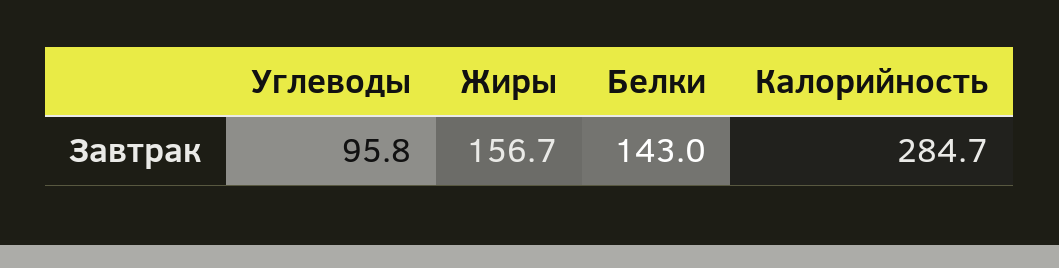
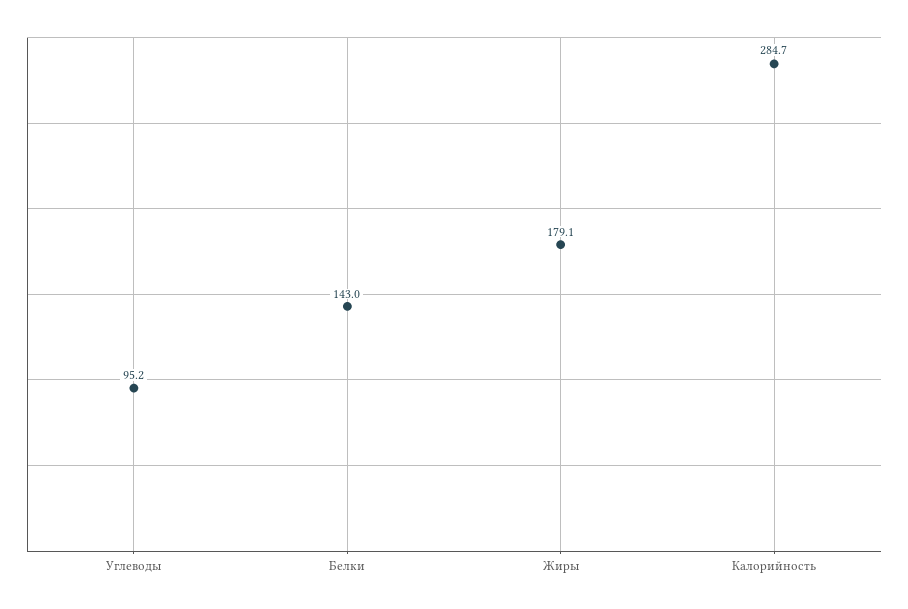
Углеводы: 95.8 -> 95.2
Жиры: 156.7 -> 179.1

